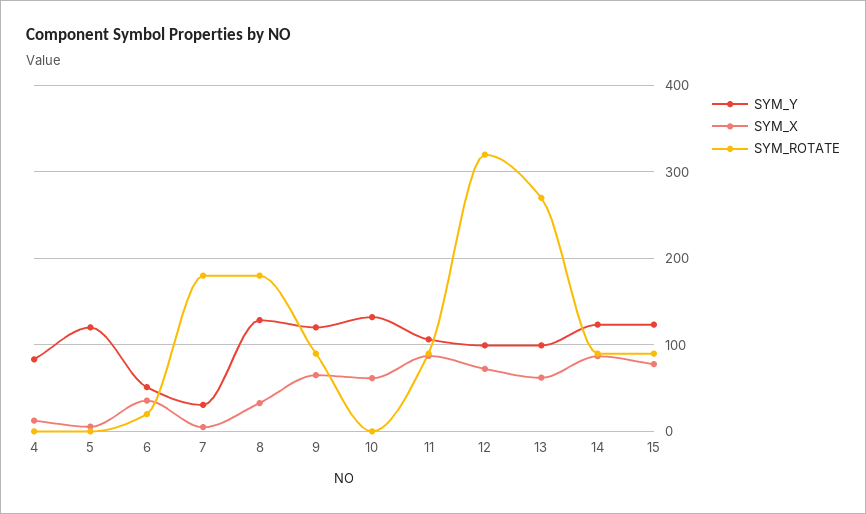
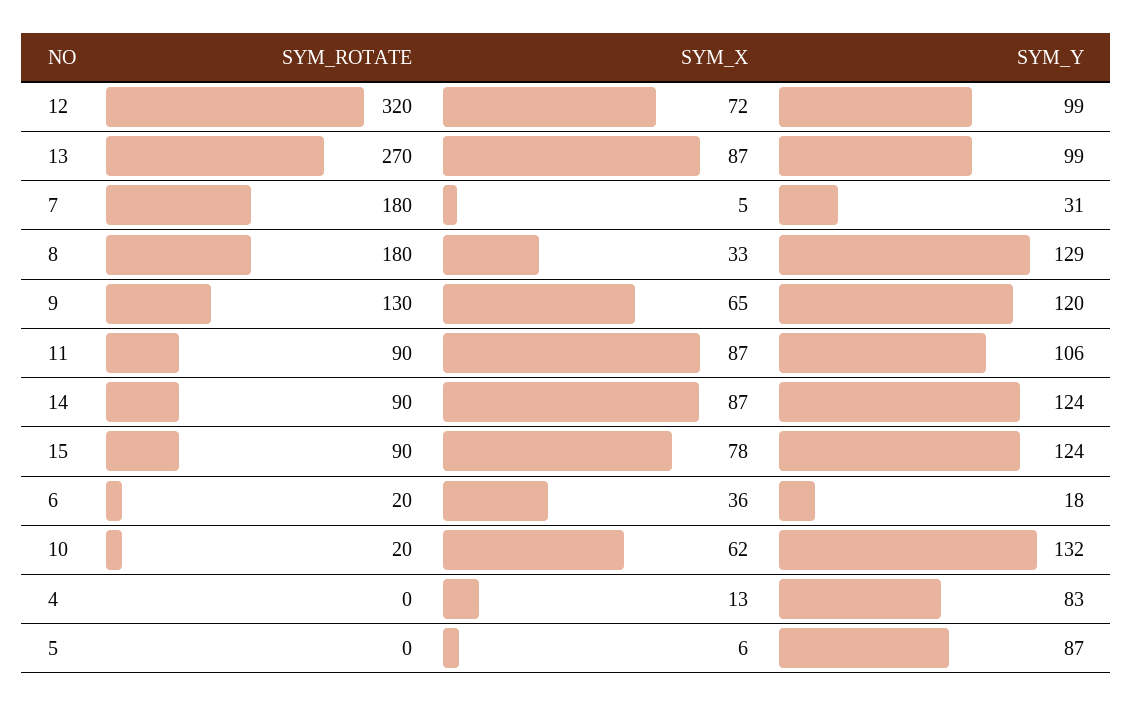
SYM_Y, 5: 120 -> 87
SYM_Y, 6: 50 -> 18
SYM_ROTATE, 9: 90 -> 130
SYM_ROTATE, 10: 0 -> 20
SYM_X, 13: 60 -> 87

